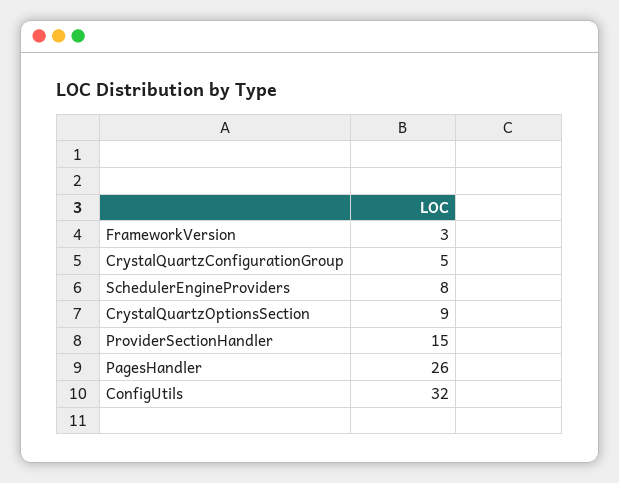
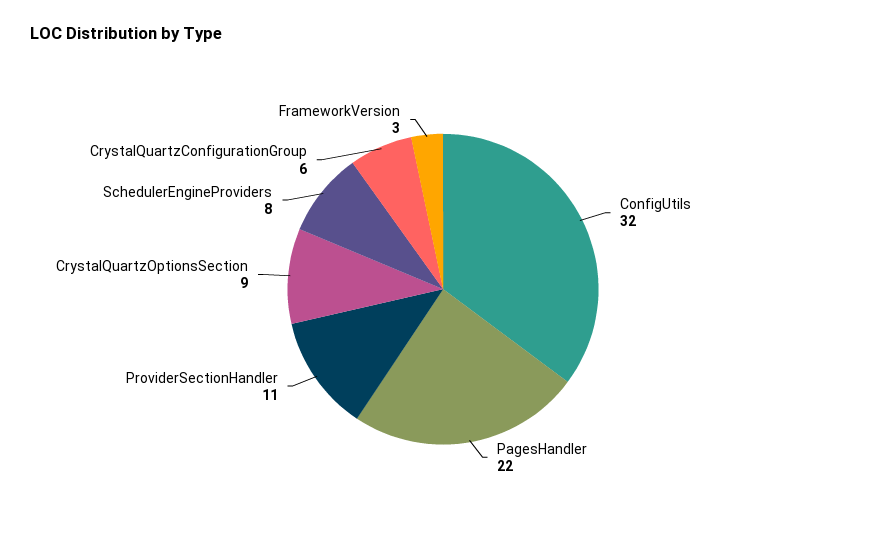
CrystalQuartzConfigurationGroup: 5 -> 6
ProviderSectionHandler: 15 -> 11
PagesHandler: 26 -> 22

